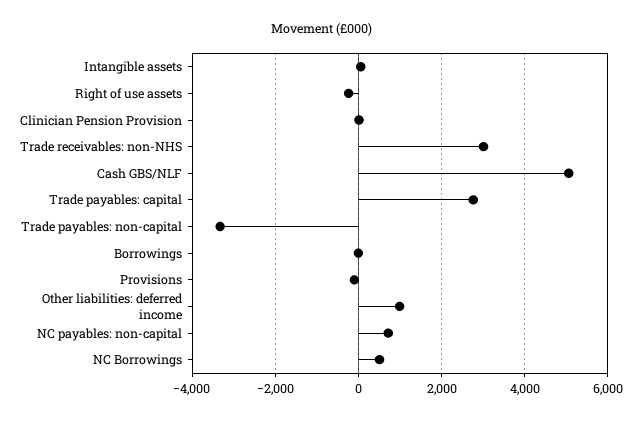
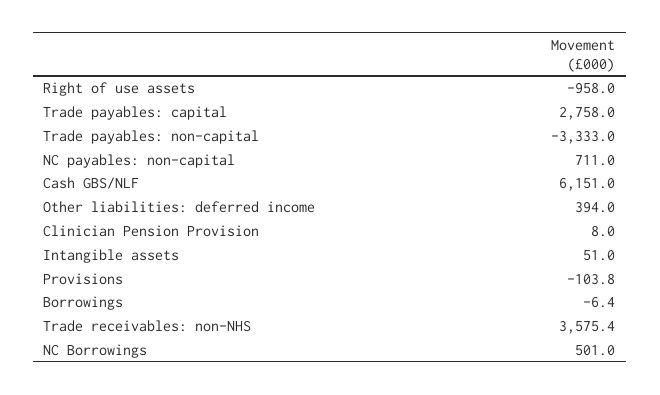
Right of use assets: -200 -> -958
Trade receivables: non-NHS: 3000 -> 3575.4
Cash GBS/NLF: 5000 -> 6151
Other liabilities: deferred income: 1000 -> 394

